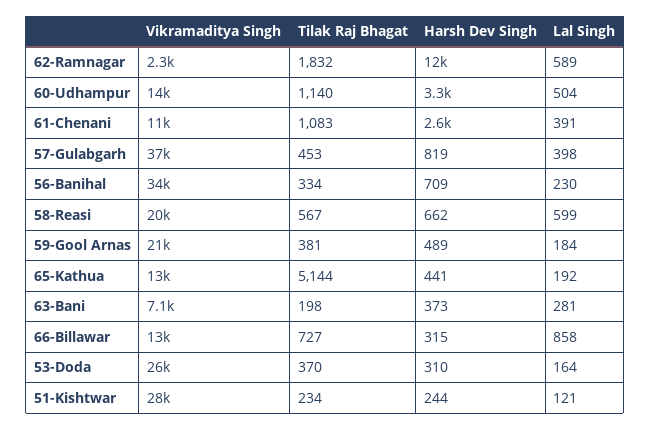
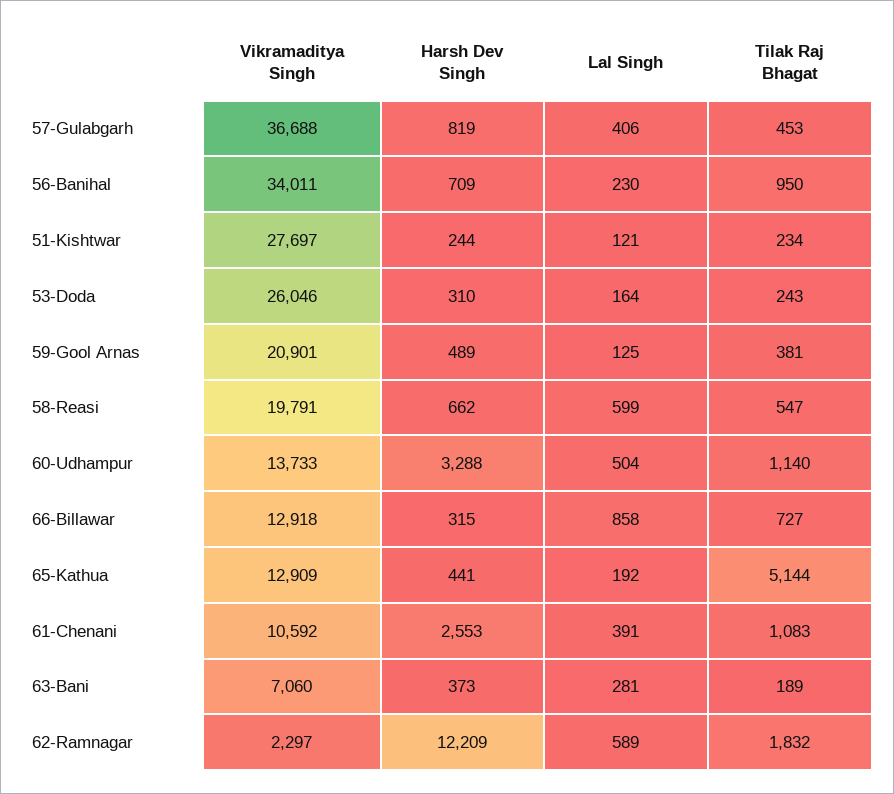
Lal Singh, 57-Gulabgarh: 398 -> 406
Tilak Raj Bhagat, 56-Banihal: 334 -> 950
Tilak Raj Bhagat, 58-Reasi: 567 -> 547
Lal Singh, 59-Gool Arnas: 184 -> 125
Tilak Raj Bhagat, 63-Bani: 198 -> 189
Tilak Raj Bhagat, 53-Doda: 370 -> 243

